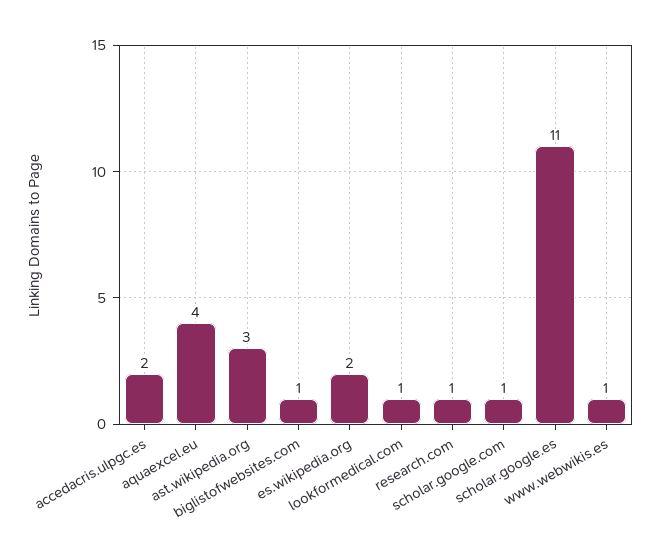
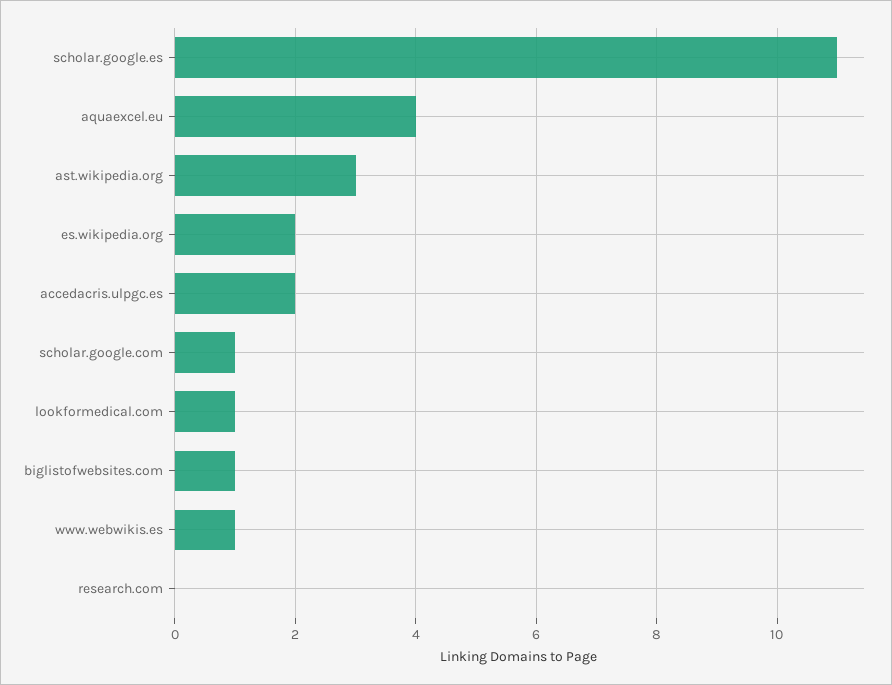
research.com: 1 -> 0

